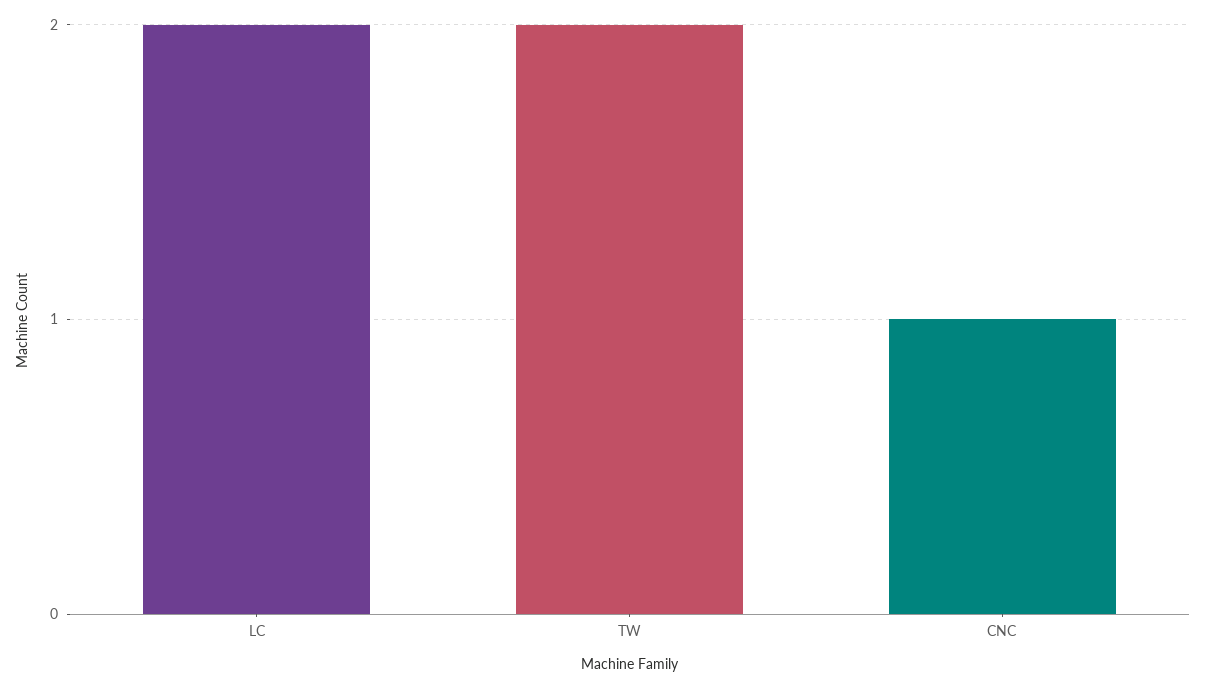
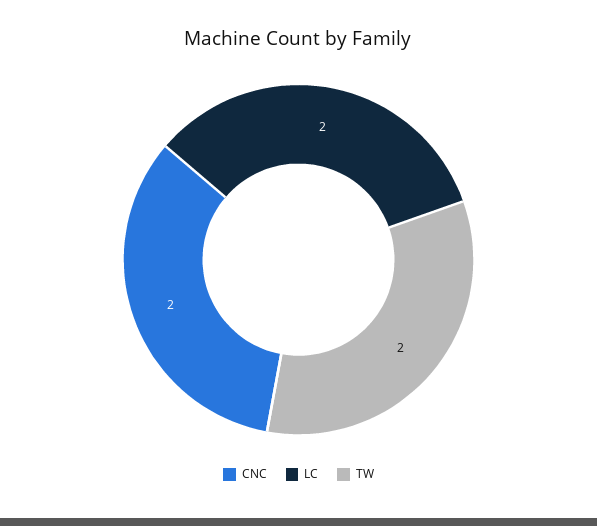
CNC: 1 -> 2

